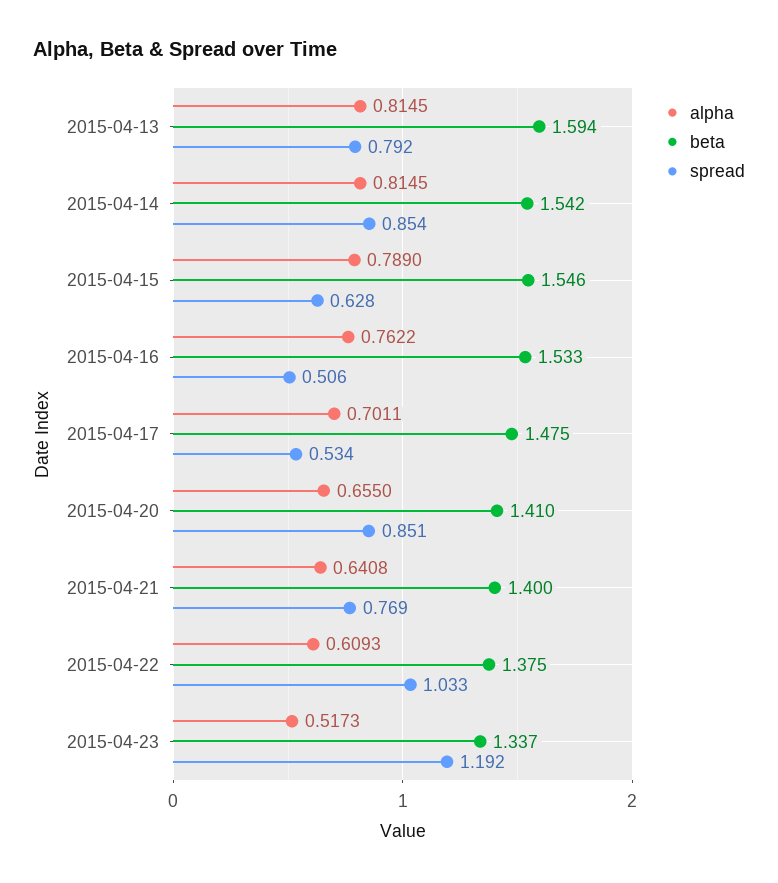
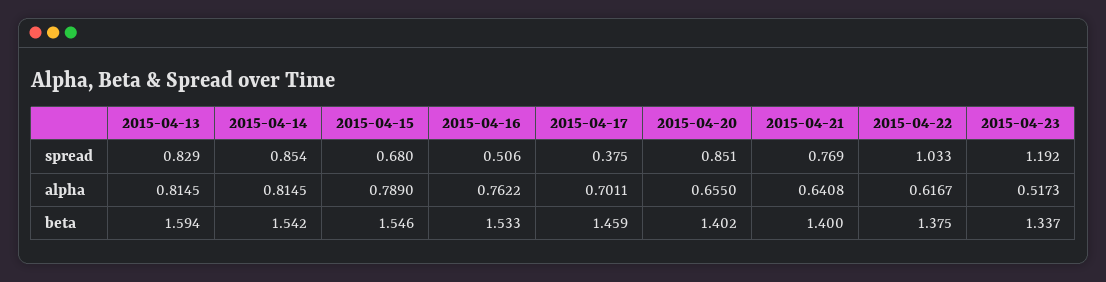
spread, 2015-04-13: 0.792 -> 0.829
spread, 2015-04-15: 0.628 -> 0.68
beta, 2015-04-17: 1.475 -> 1.459
spread, 2015-04-17: 0.534 -> 0.375
beta, 2015-04-20: 1.41 -> 1.402
alpha, 2015-04-22: 0.6093 -> 0.6167

